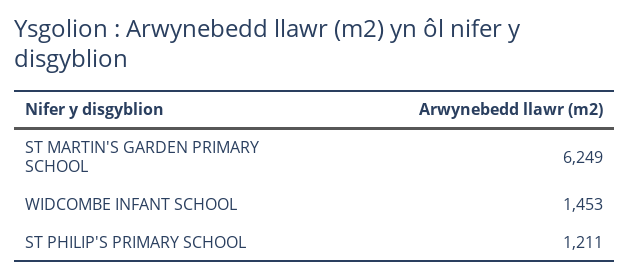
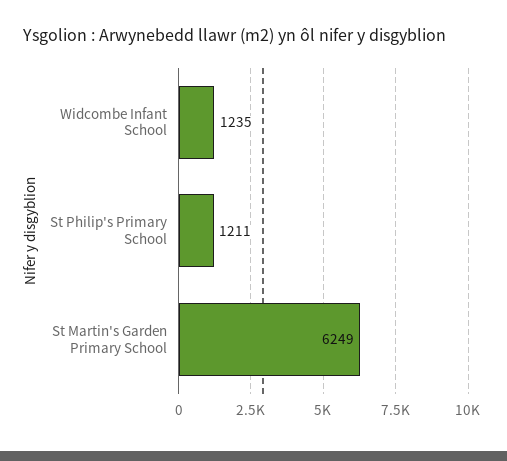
WIDCOMBE INFANT SCHOOL: 1453 -> 1235

